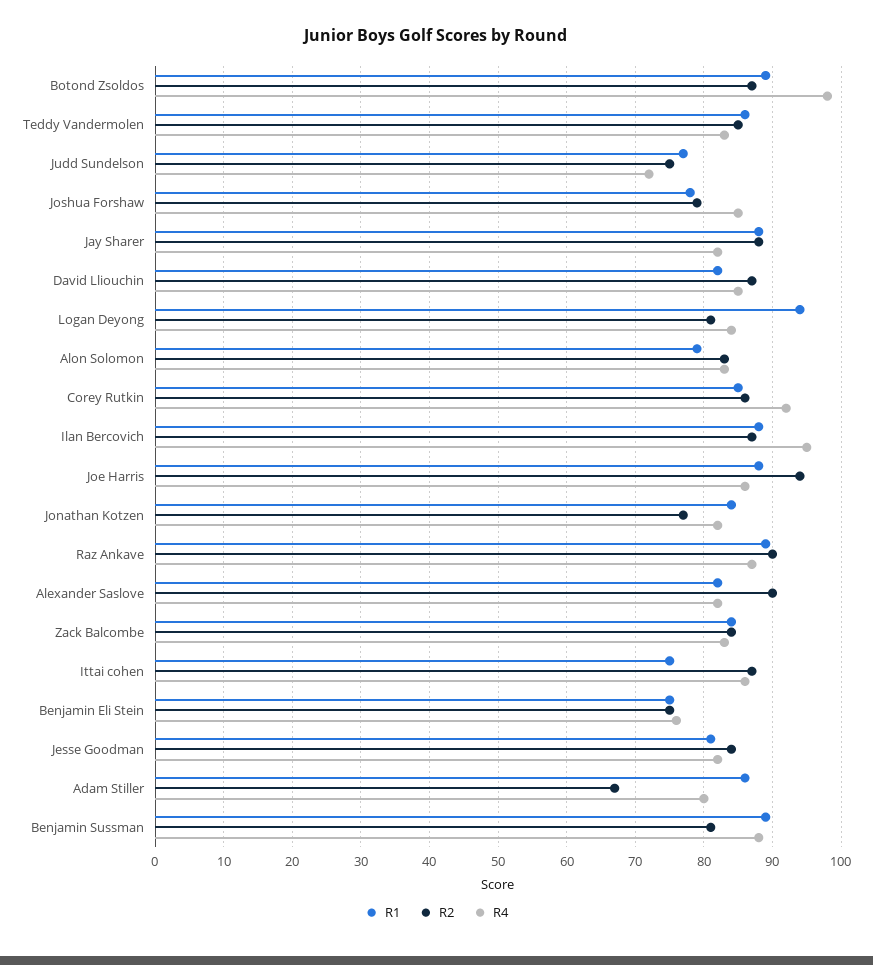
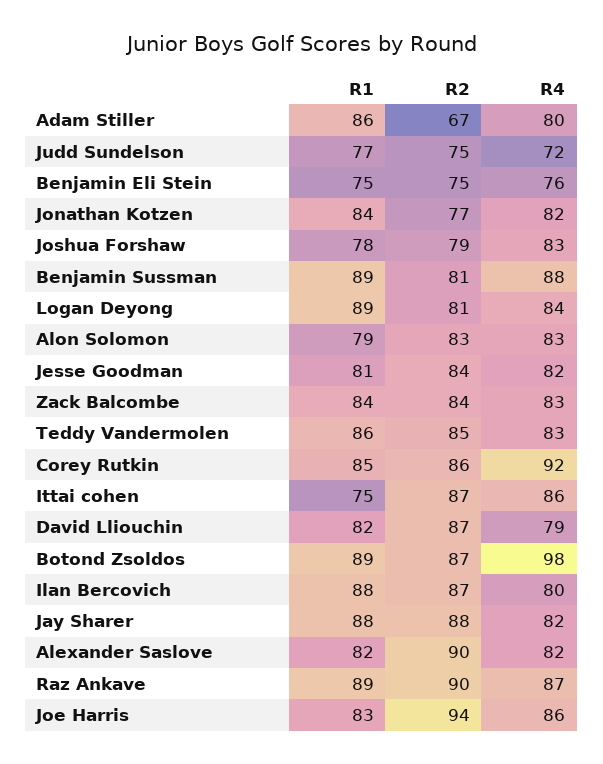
R4, Joshua Forshaw: 85 -> 83
R4, David Lliouchin: 85 -> 79
R1, Logan Deyong: 94 -> 89
R4, Ilan Bercovich: 95 -> 80
R1, Joe Harris: 88 -> 83

